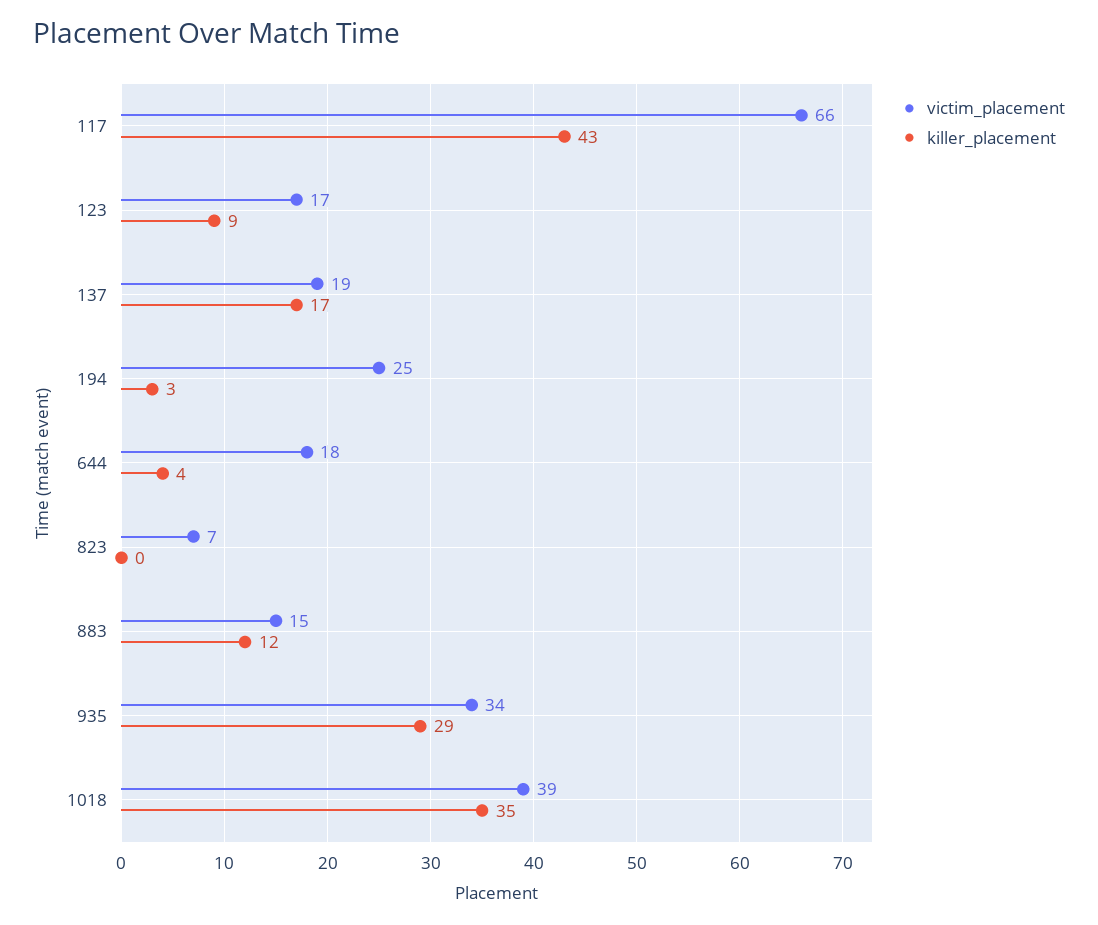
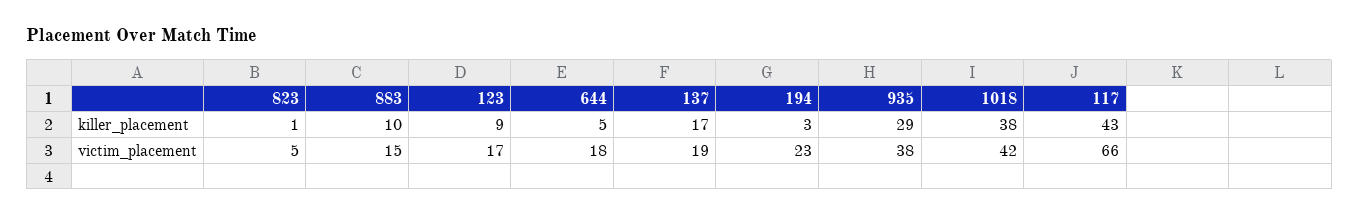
victim_placement, 194: 25 -> 23
killer_placement, 644: 4 -> 5
victim_placement, 823: 7 -> 5
killer_placement, 823: 0 -> 1
killer_placement, 883: 12 -> 10
victim_placement, 935: 34 -> 38
victim_placement, 1018: 39 -> 42
killer_placement, 1018: 35 -> 38

